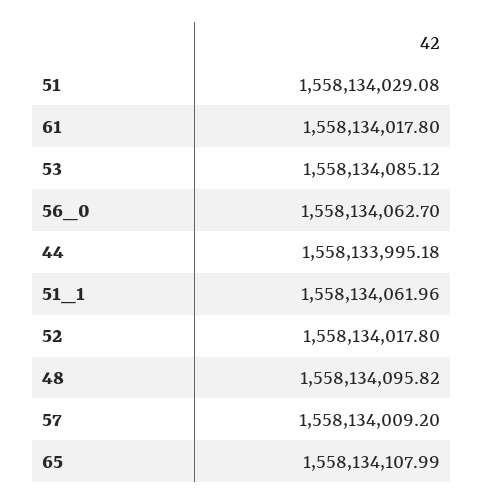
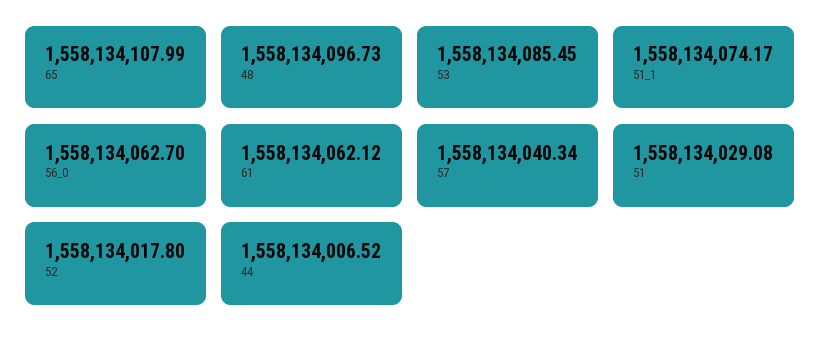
61: 1558134017.8 -> 1558134062.12
53: 1558134085.12 -> 1558134085.45
44: 1558133995.18 -> 1558134006.52
51_1: 1558134061.96 -> 1558134074.17
48: 1558134095.82 -> 1558134096.73
57: 1558134009.2 -> 1558134040.34

